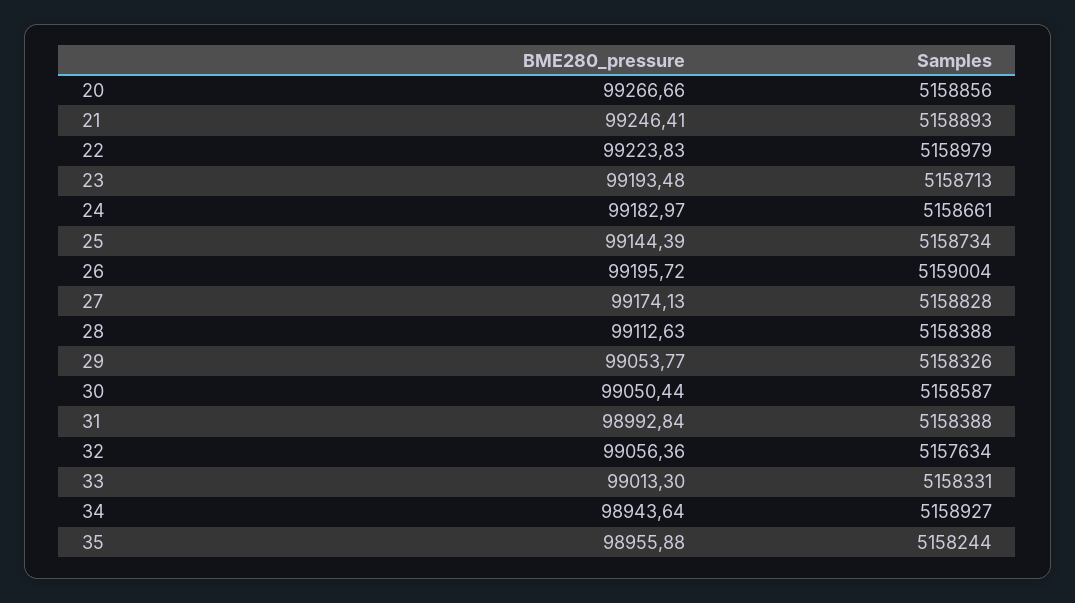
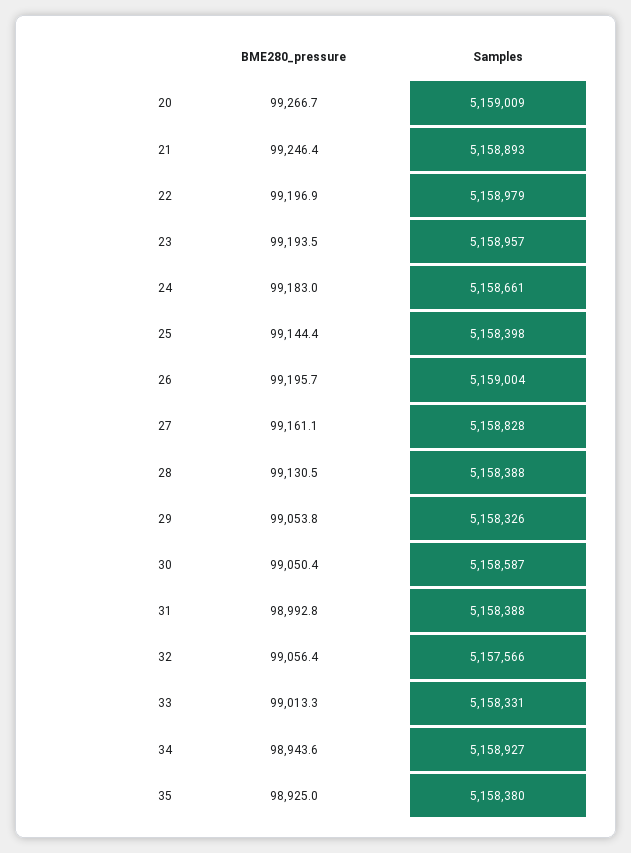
Samples, 20: 5158856 -> 5159009
BME280_pressure, 22: 99223.83 -> 99196.9
Samples, 23: 5158713 -> 5158957
Samples, 25: 5158734 -> 5158398
BME280_pressure, 27: 99174.13 -> 99161.1
BME280_pressure, 28: 99112.63 -> 99130.5
Samples, 32: 5157634 -> 5157566
BME280_pressure, 35: 98955.88 -> 98925
Samples, 35: 5158244 -> 5158380

